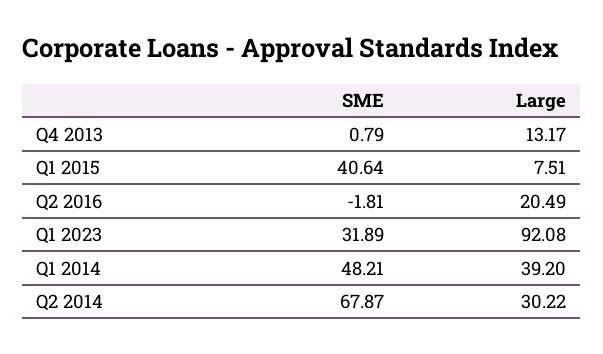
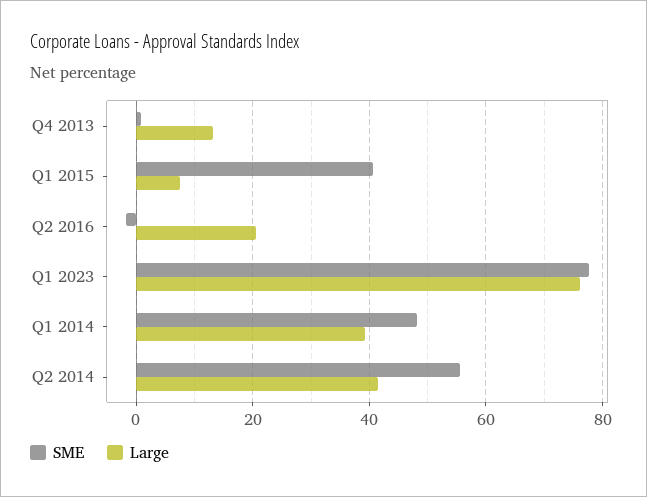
SME, Q1 2023: 31.89 -> 78
Large, Q1 2023: 92.08 -> 76
SME, Q2 2014: 67.87 -> 56
Large, Q2 2014: 30.22 -> 42

